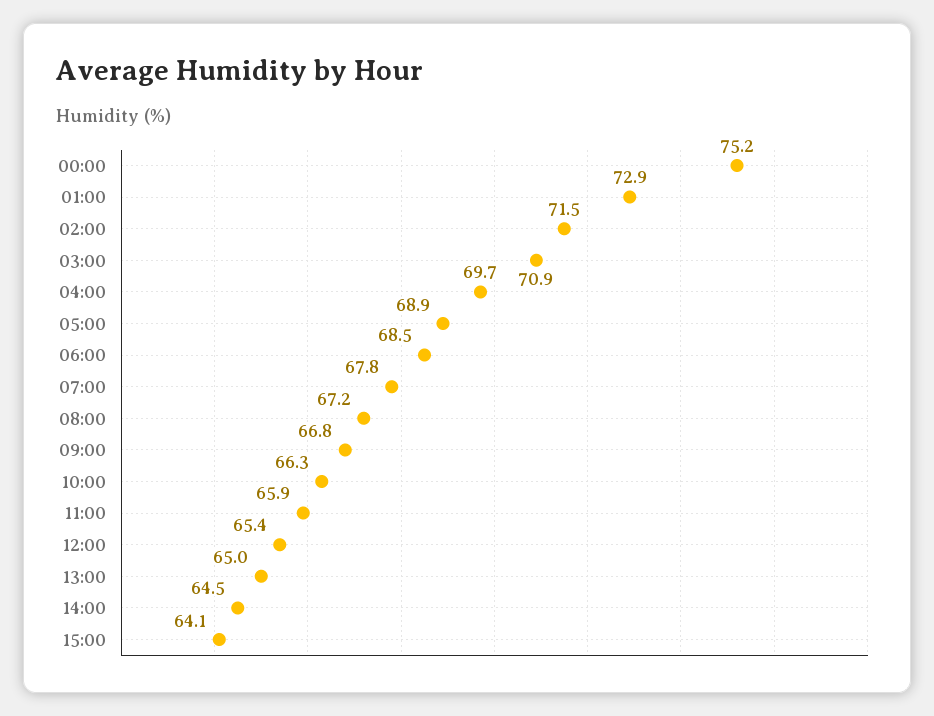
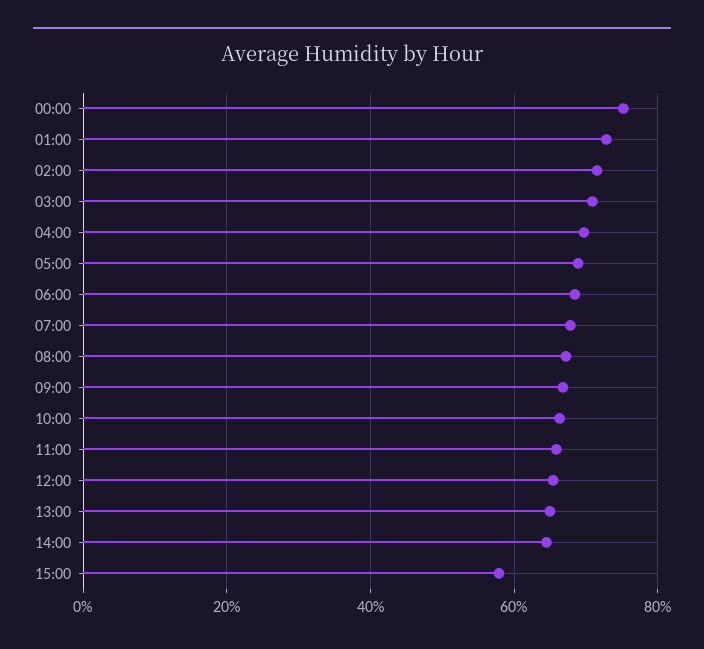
15:00: 64.1 -> 58

